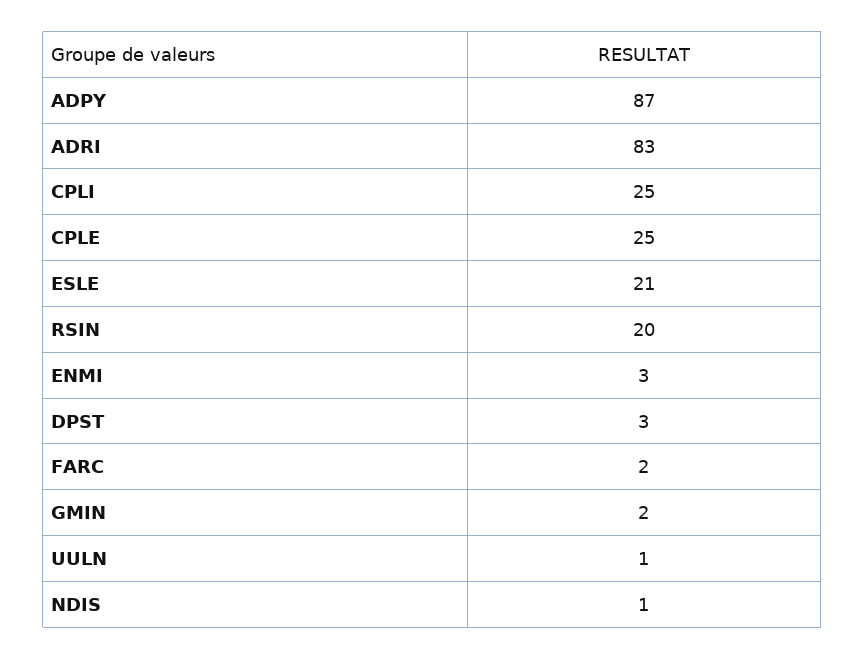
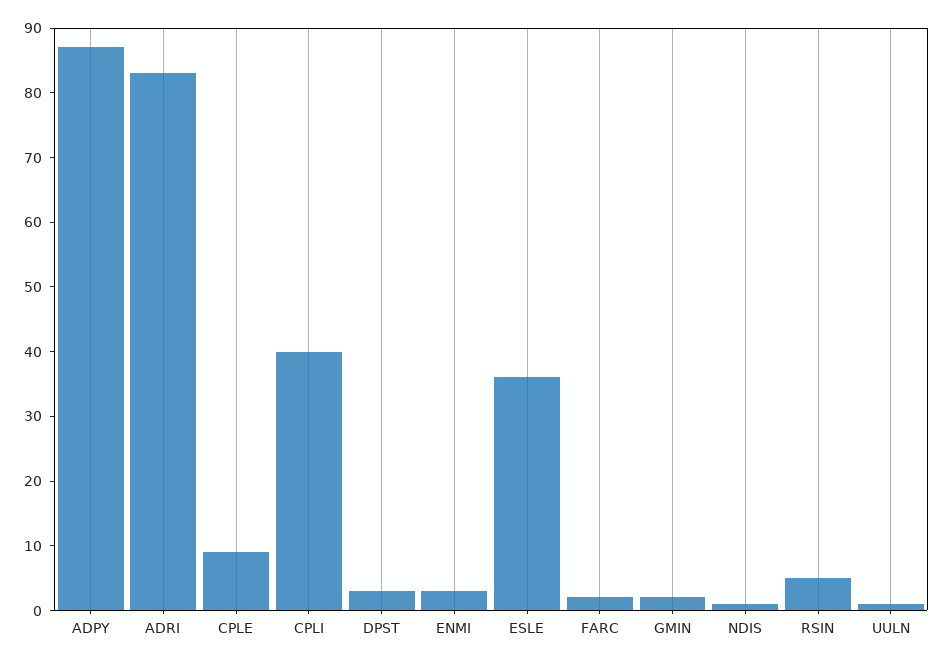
CPLI: 25 -> 40
CPLE: 25 -> 10
ESLE: 21 -> 35
RSIN: 20 -> 5

